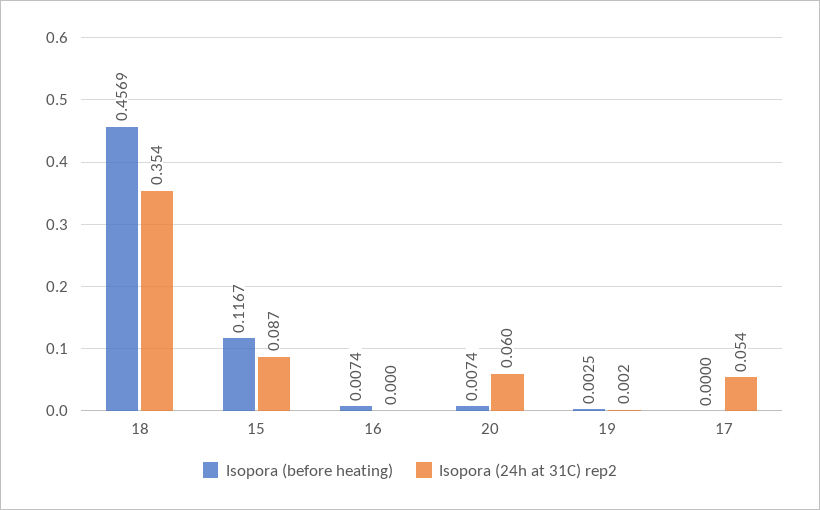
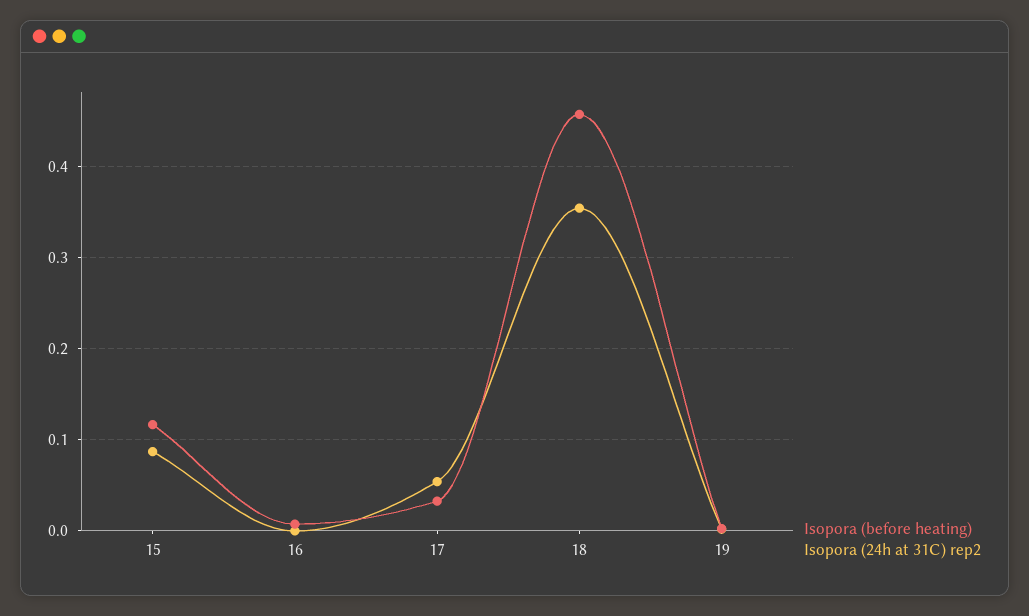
Isopora (before heating), 20: 0.0074 -> none
Isopora (24h at 31C) rep2, 20: 0.06 -> none
Isopora (before heating), 17: 0 -> 0.03

